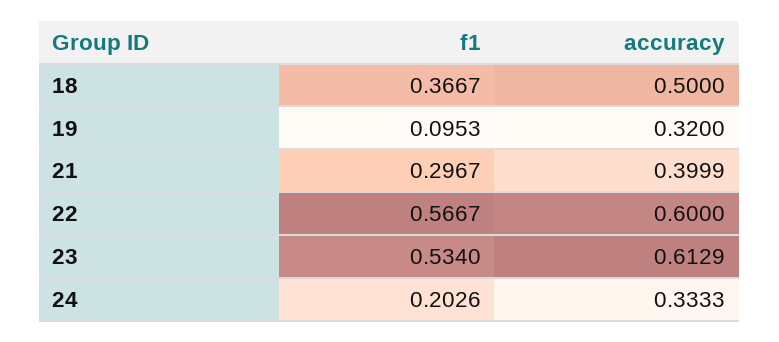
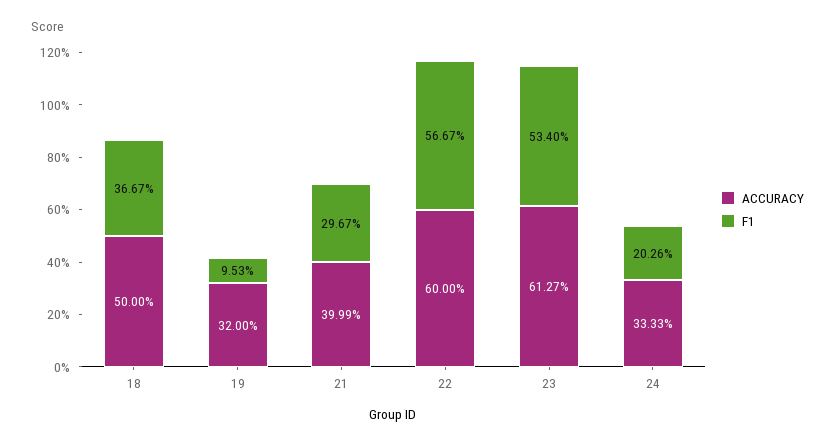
accuracy, 23: 0.6129 -> 0.6127

